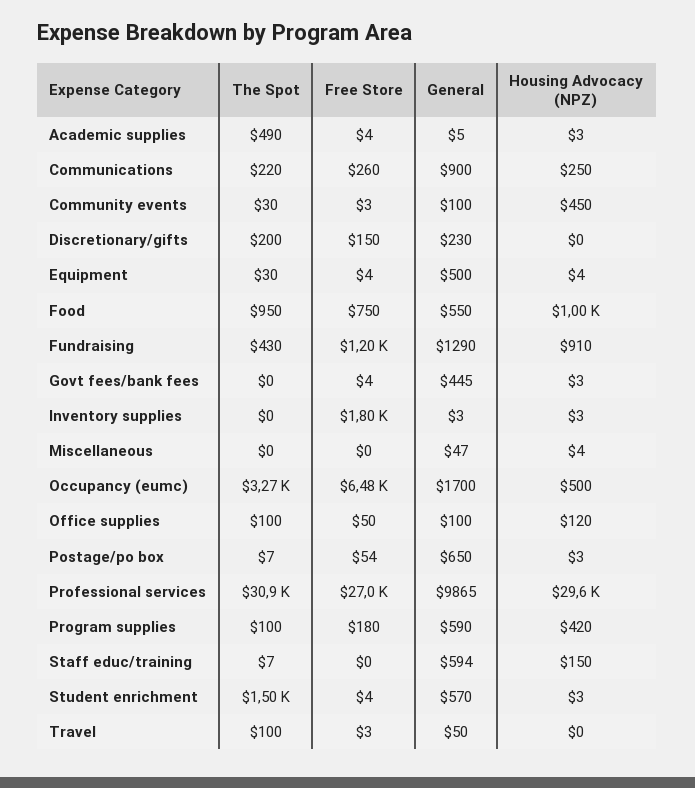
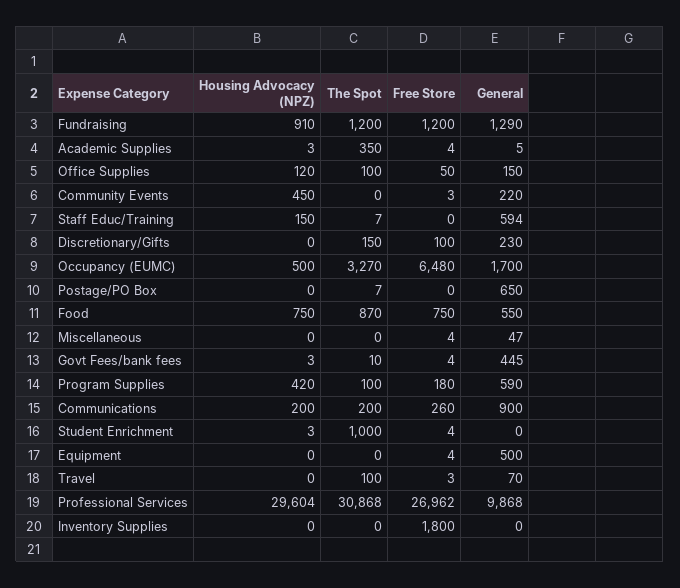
The Spot, Academic supplies: 490 -> 350
The Spot, Communications: 220 -> 200
Housing Advocacy (NPZ), Communications: 250 -> 200
The Spot, Community events: 30 -> 0
General, Community events: 100 -> 220
The Spot, Discretionary/gifts: 200 -> 150
Free Store, Discretionary/gifts: 150 -> 100
The Spot, Equipment: 30 -> 0
Housing Advocacy (NPZ), Equipment: 4 -> 0
The Spot, Food: 950 -> 870
Housing Advocacy (NPZ), Food: 1000 -> 750
The Spot, Fundraising: 430 -> 1200
The Spot, Govt fees/bank fees: 0 -> 10
General, Inventory supplies: 3 -> 0
Housing Advocacy (NPZ), Inventory supplies: 3 -> 0
Free Store, Miscellaneous: 0 -> 4
Housing Advocacy (NPZ), Miscellaneous: 4 -> 0
General, Office supplies: 100 -> 150
Free Store, Postage/po box: 54 -> 0
Housing Advocacy (NPZ), Postage/po box: 3 -> 0
General, Professional services: 9865 -> 9868
The Spot, Student enrichment: 1500 -> 1000
General, Student enrichment: 570 -> 0
General, Travel: 50 -> 70

